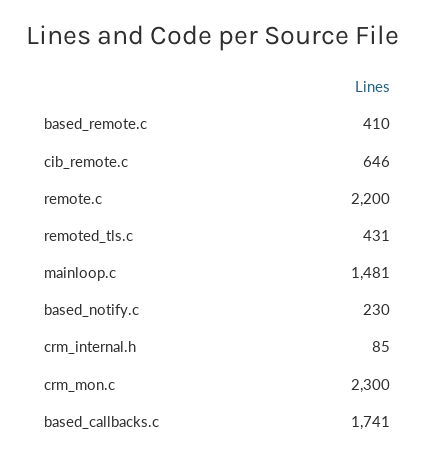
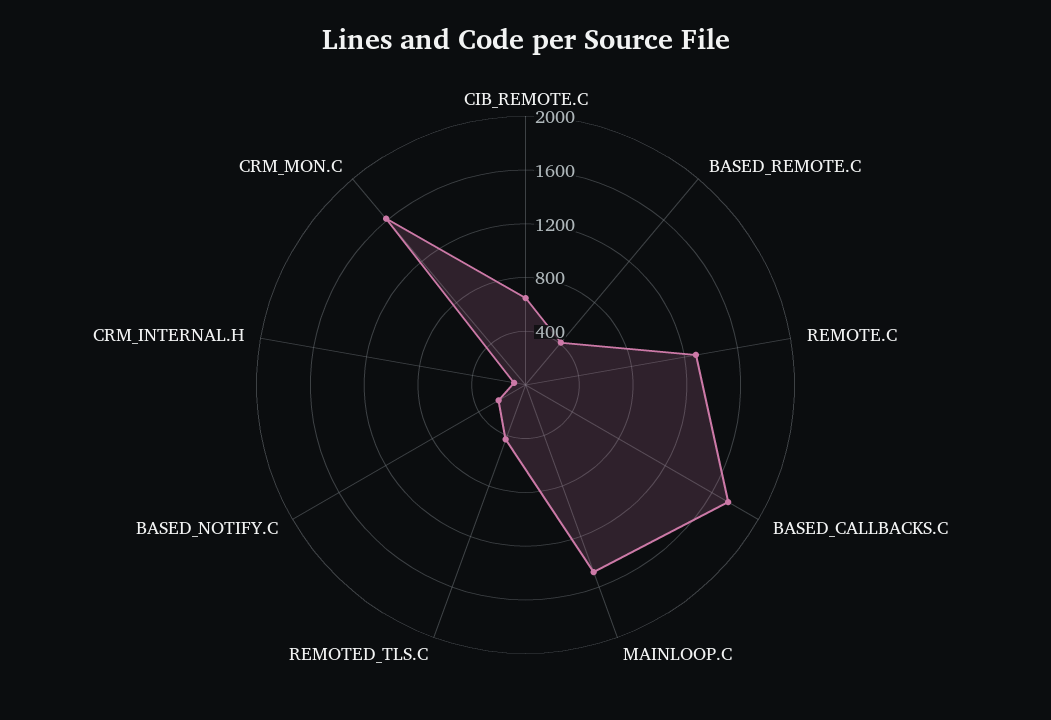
remote.c: 2200 -> 1300
crm_mon.c: 2300 -> 1600

